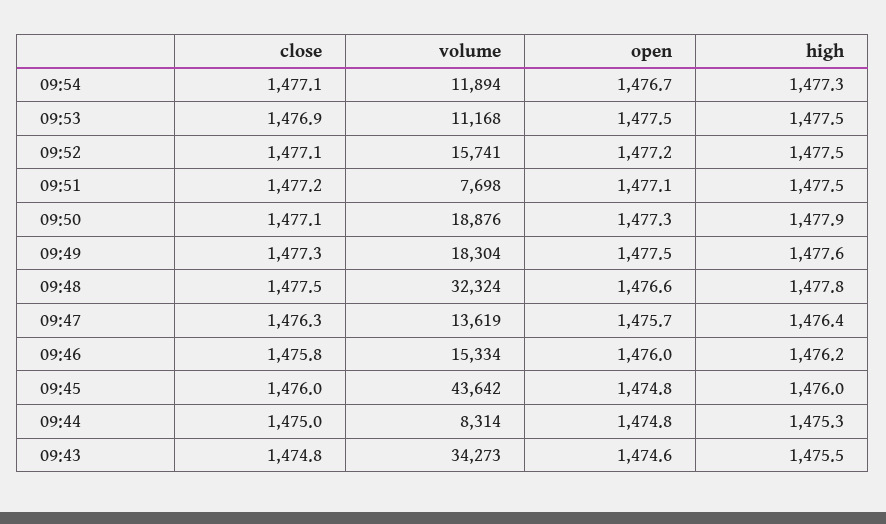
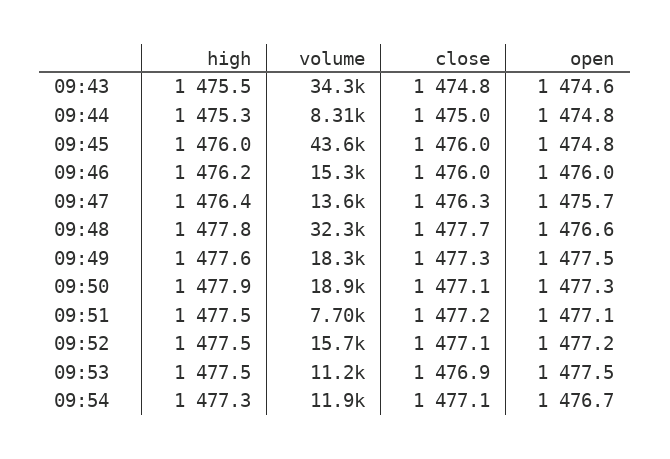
close, 09:48: 1477.5 -> 1477.7
close, 09:46: 1475.8 -> 1476

